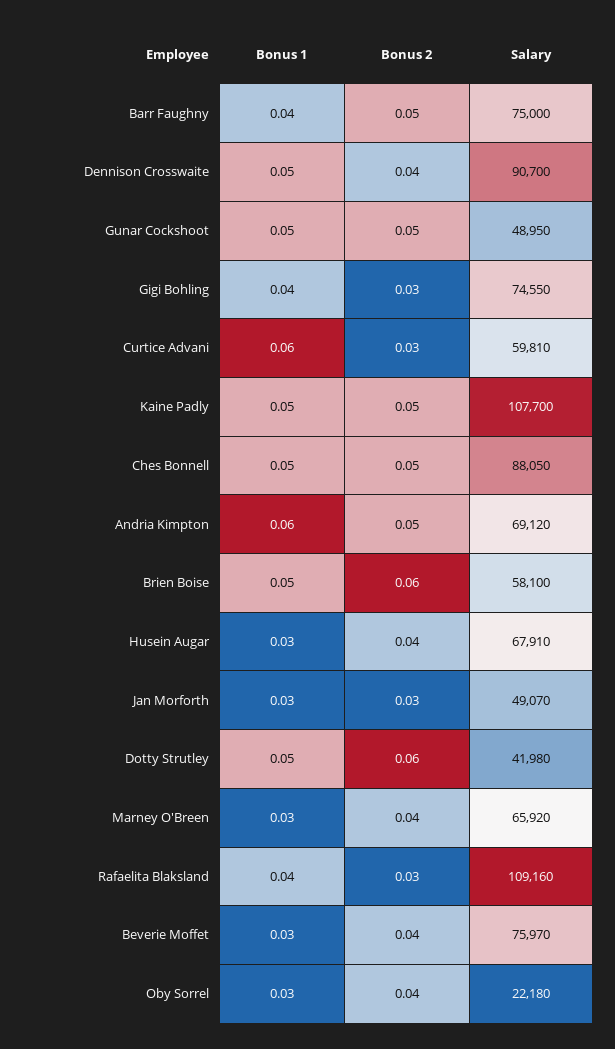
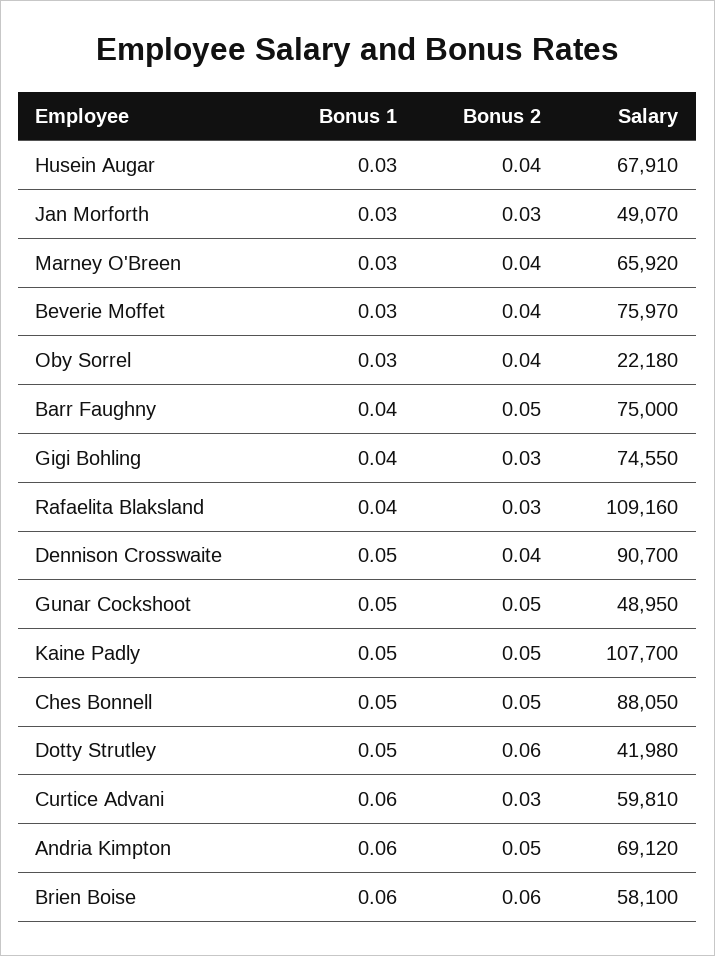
Bonus 1, Brien Boise: 0.05 -> 0.06

